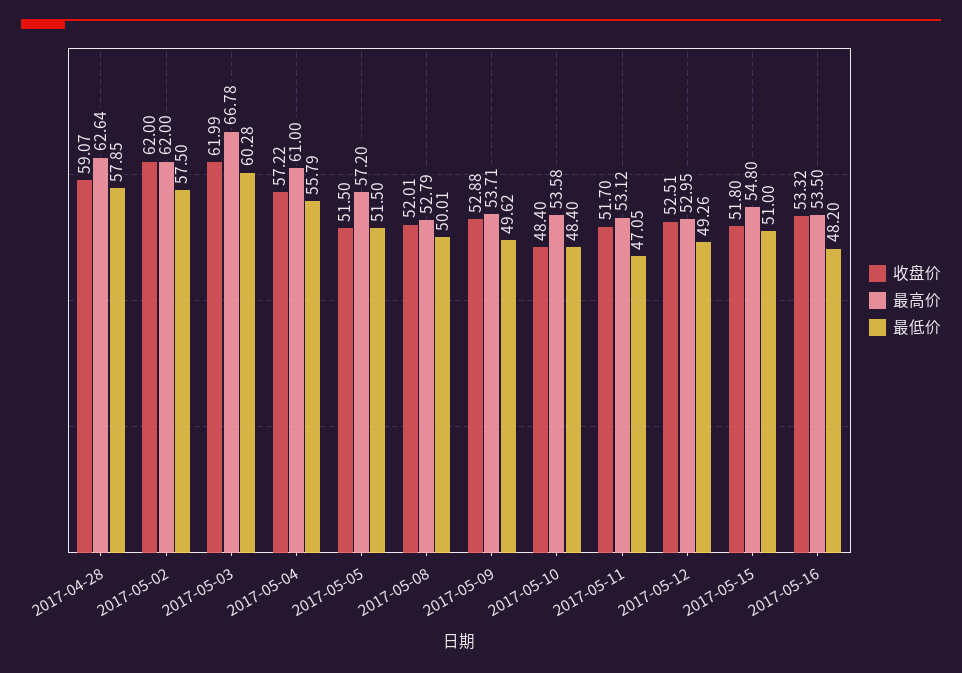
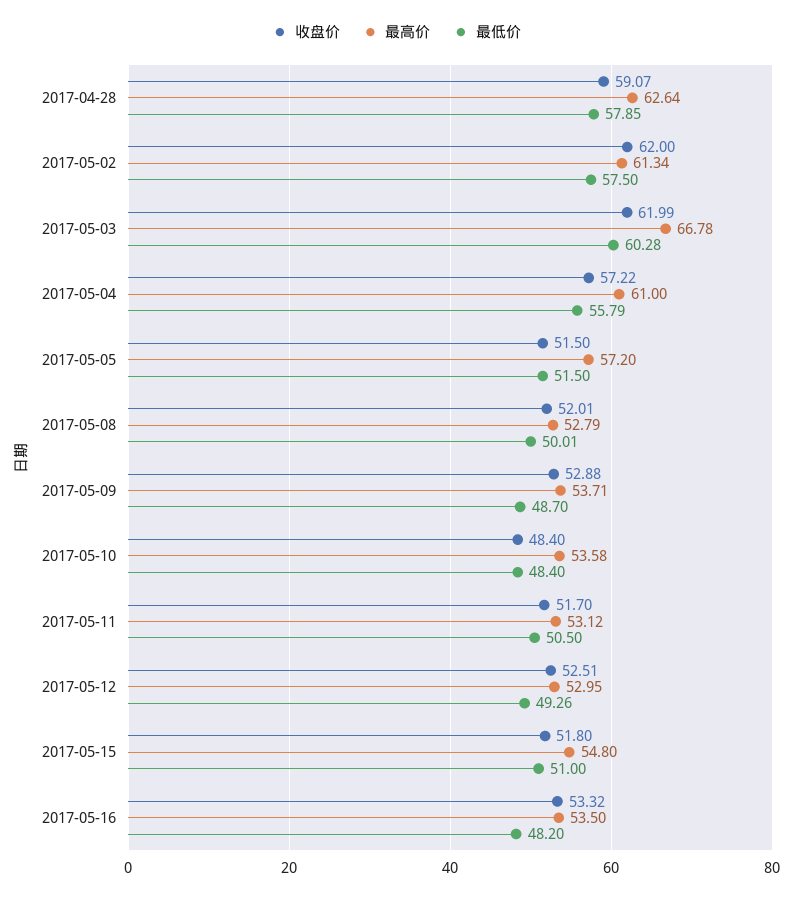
最高价, 2017-05-02: 62 -> 61.34
最低价, 2017-05-09: 49.62 -> 48.7
最低价, 2017-05-11: 47.05 -> 50.5

